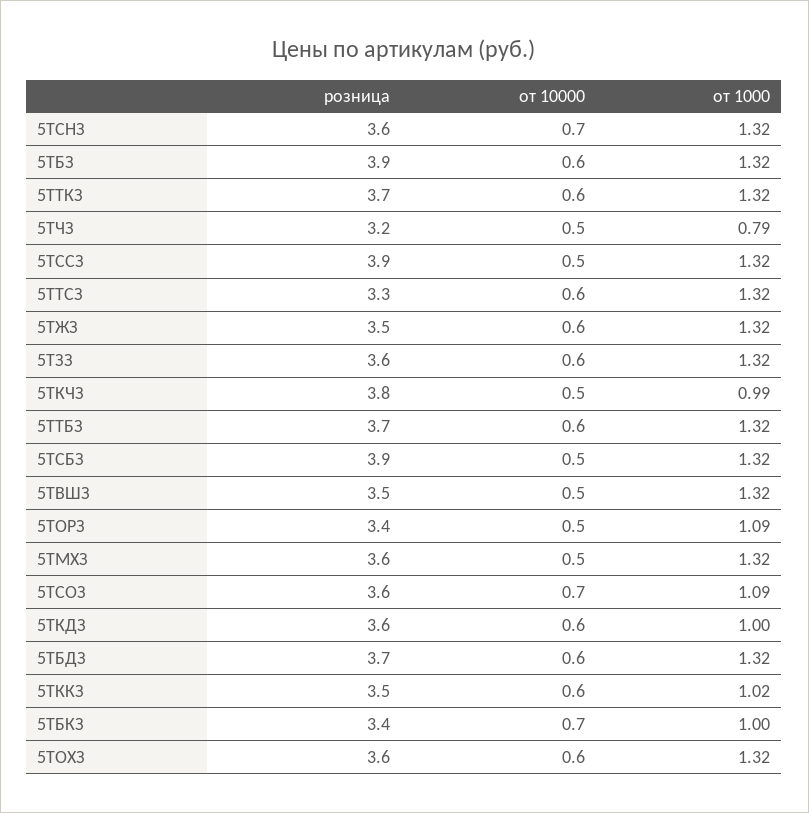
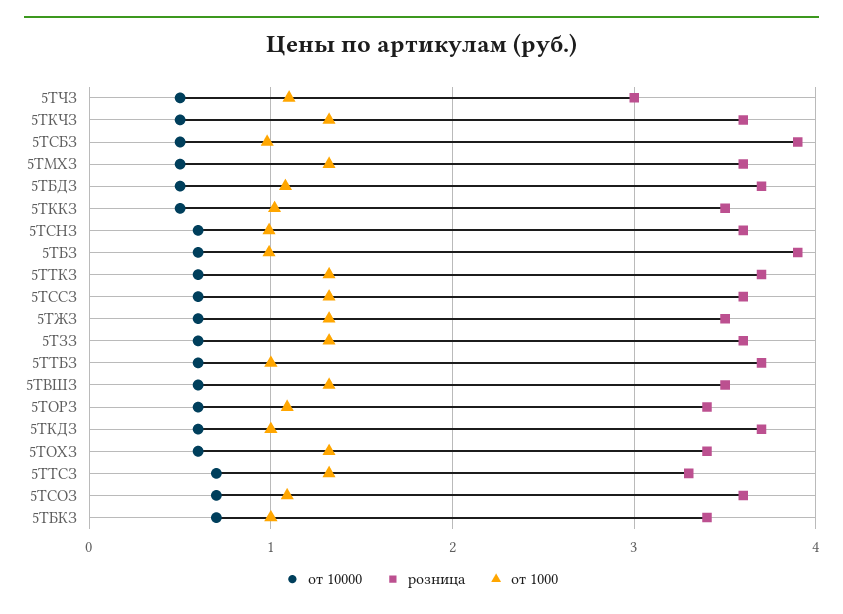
от 10000, 5ТСНЗ: 0.7 -> 0.6
от 1000, 5ТСНЗ: 1.32 -> 1
от 1000, 5ТБЗ: 1.32 -> 1
розница, 5ТЧЗ: 3.2 -> 3
от 1000, 5ТЧЗ: 0.79 -> 1.1
розница, 5ТССЗ: 3.9 -> 3.6
от 10000, 5ТССЗ: 0.5 -> 0.6
от 10000, 5ТТСЗ: 0.6 -> 0.7
розница, 5ТКЧЗ: 3.8 -> 3.6
от 1000, 5ТКЧЗ: 0.99 -> 1.3
от 1000, 5ТТБЗ: 1.32 -> 1
от 1000, 5ТСБЗ: 1.32 -> 1
от 10000, 5ТВШЗ: 0.5 -> 0.6
от 10000, 5ТОРЗ: 0.5 -> 0.6
розница, 5ТКДЗ: 3.6 -> 3.7
от 10000, 5ТБДЗ: 0.6 -> 0.5
от 1000, 5ТБДЗ: 1.32 -> 1.1
от 10000, 5ТККЗ: 0.6 -> 0.5
розница, 5ТОХЗ: 3.6 -> 3.4

